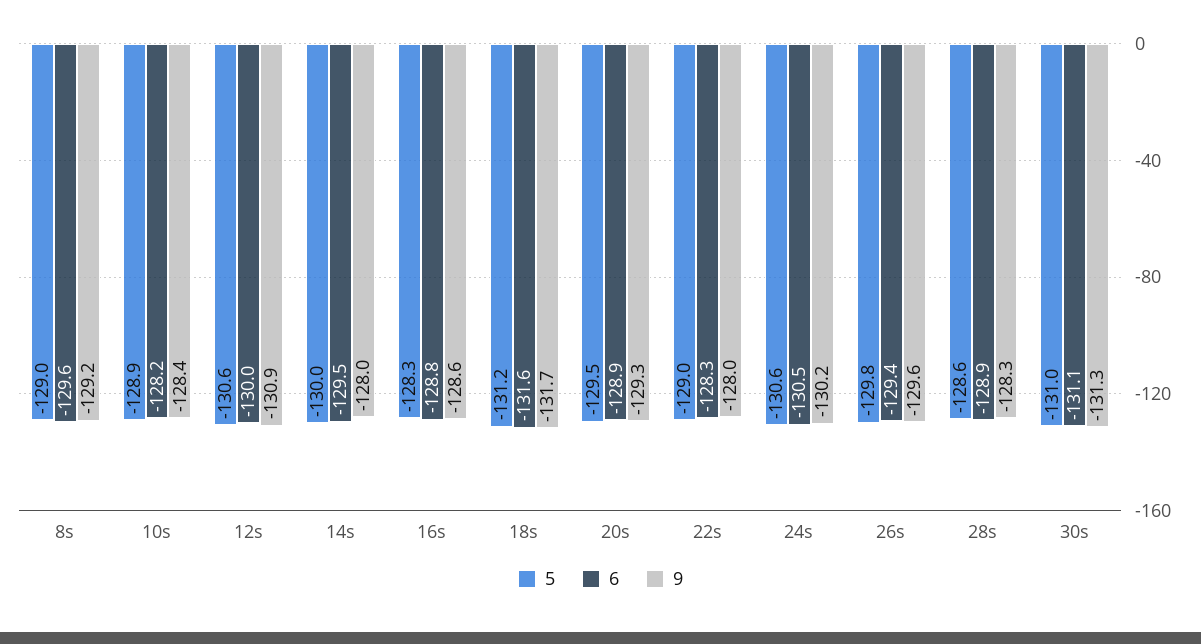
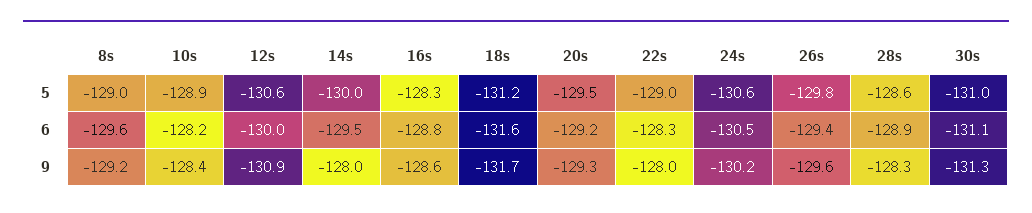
6, 20s: -128.9 -> -129.2

